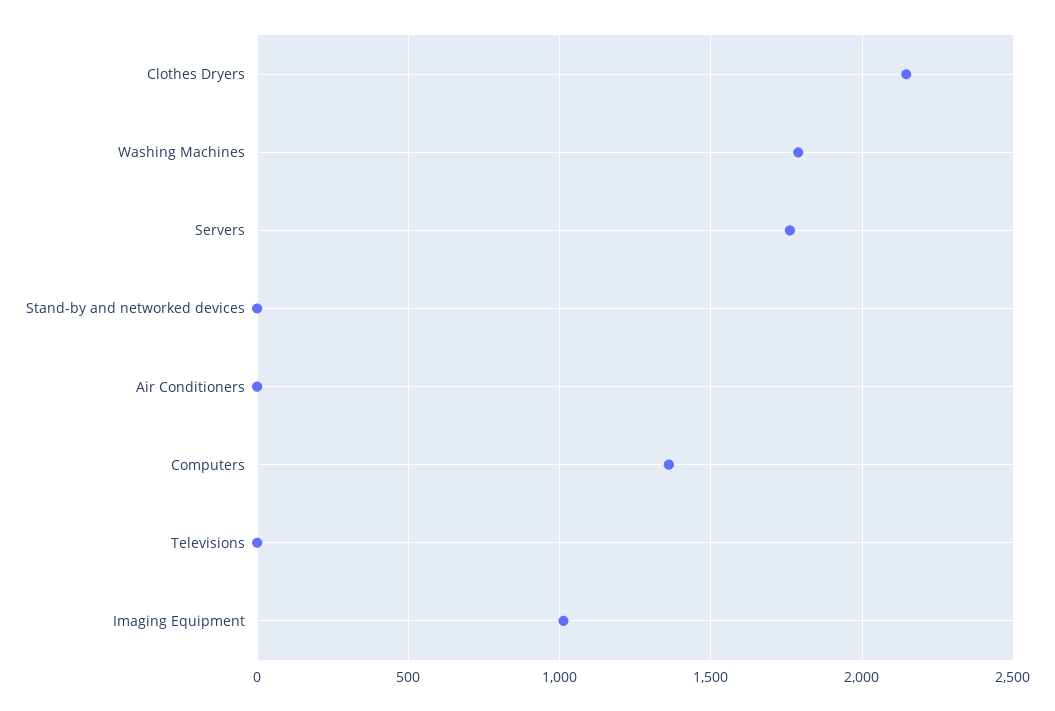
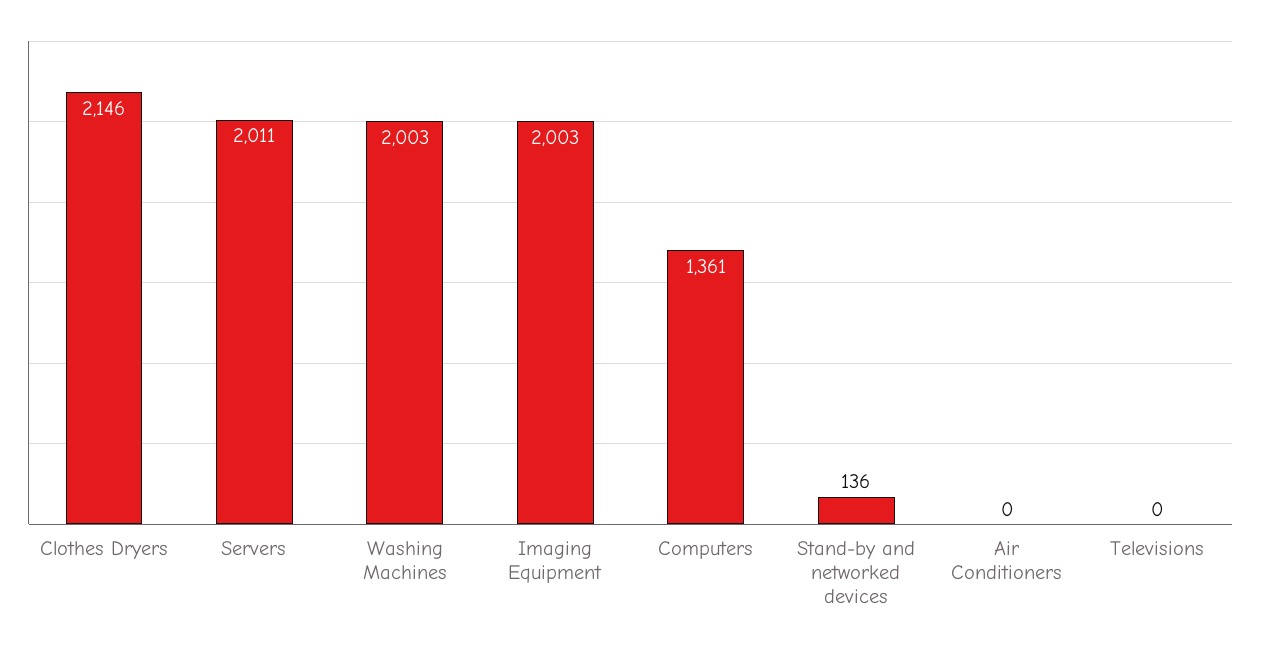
Washing Machines: 1800 -> 2003
Servers: 1750 -> 2011
Stand-by and networked devices: 0 -> 136
Imaging Equipment: 1000 -> 2003

